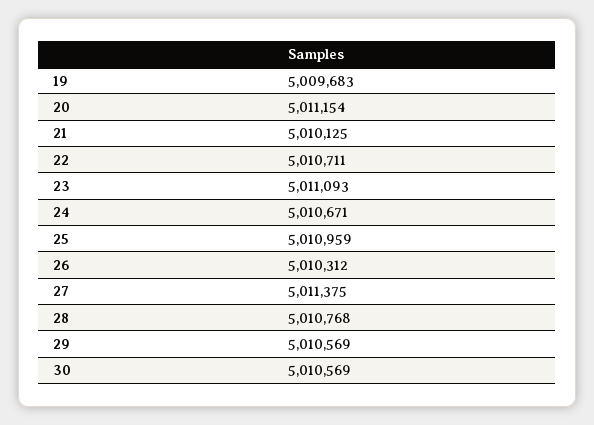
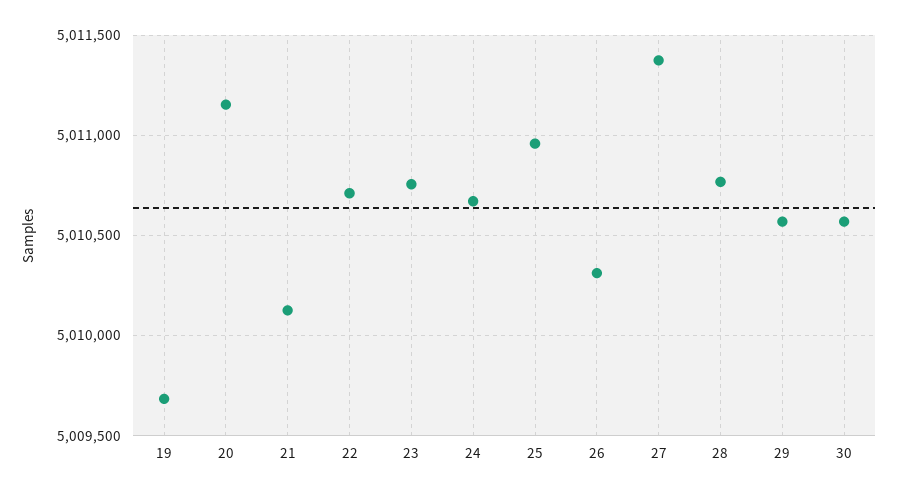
23: 5011093 -> 5010750

